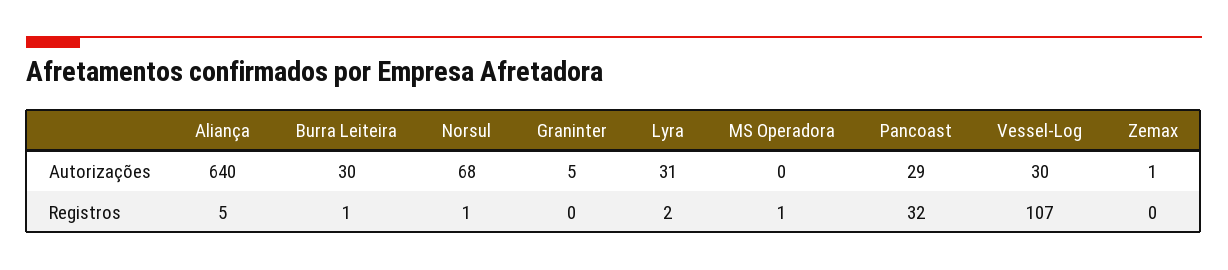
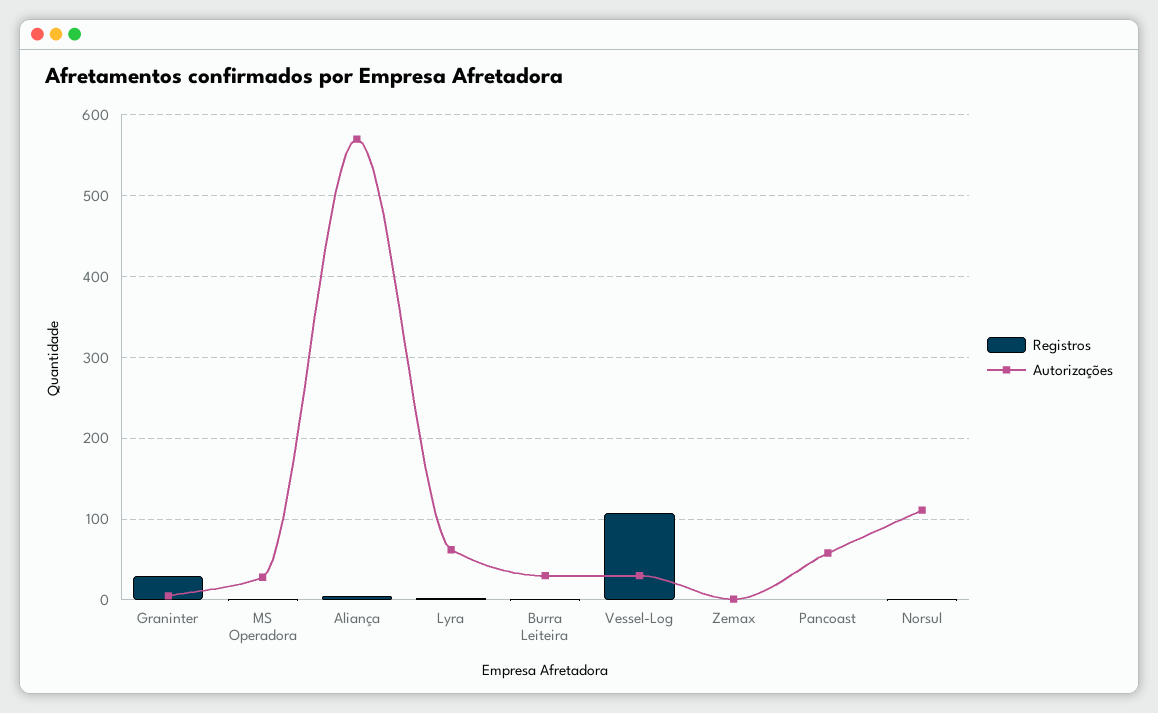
Autorizações, Aliança: 640 -> 570
Autorizações, Norsul: 68 -> 110
Autorizações, Lyra: 31 -> 60
Autorizações, MS Operadora: 0 -> 30
Autorizações, Pancoast: 29 -> 60
Registros, Graninter: 0 -> 30
Registros, Pancoast: 32 -> 0

